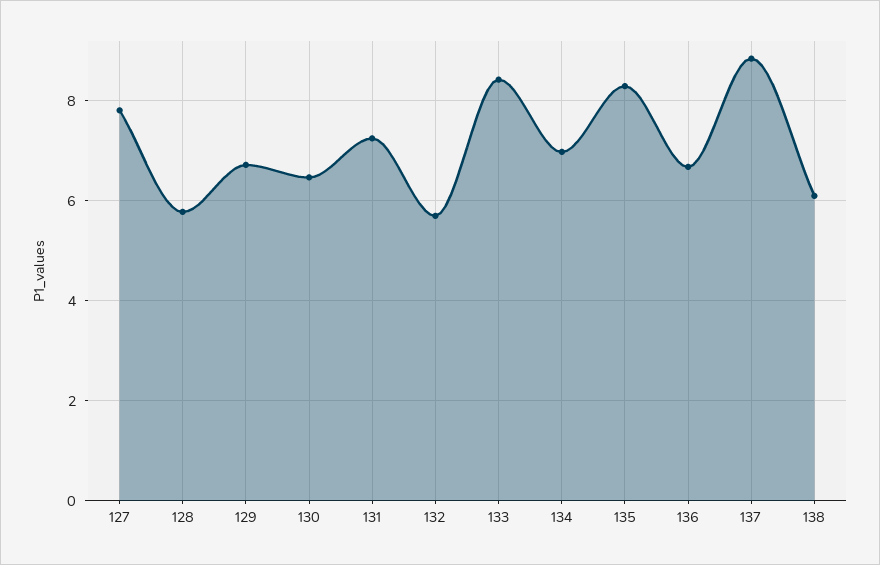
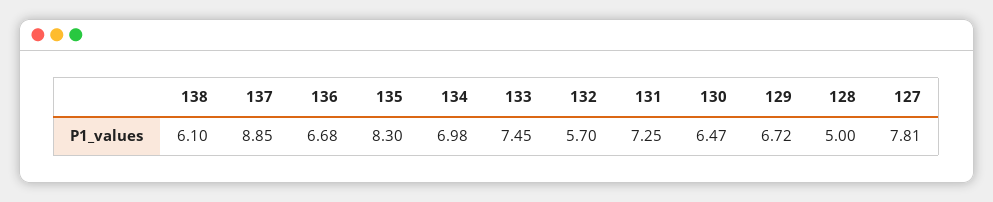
128: 5.8 -> 5
133: 8.4 -> 7.45

